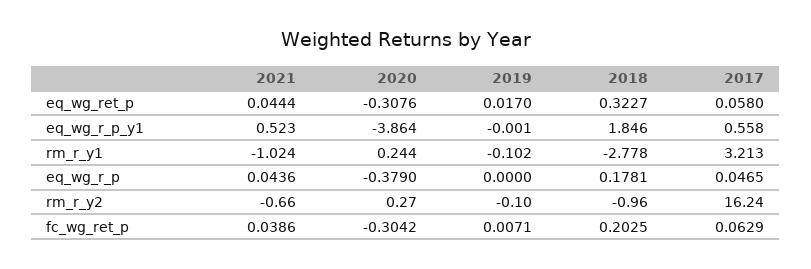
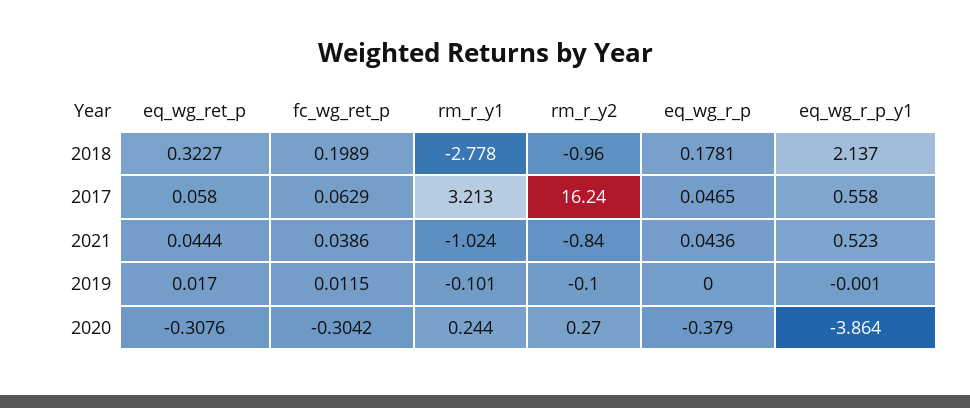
2018, eq_wg_r_p_y1: 1.846 -> 2.137
2019, rm_r_y1: -0.102 -> -0.101
2021, rm_r_y2: -0.66 -> -0.84
2019, fc_wg_ret_p: 0.0071 -> 0.0115
2018, fc_wg_ret_p: 0.2025 -> 0.1989

